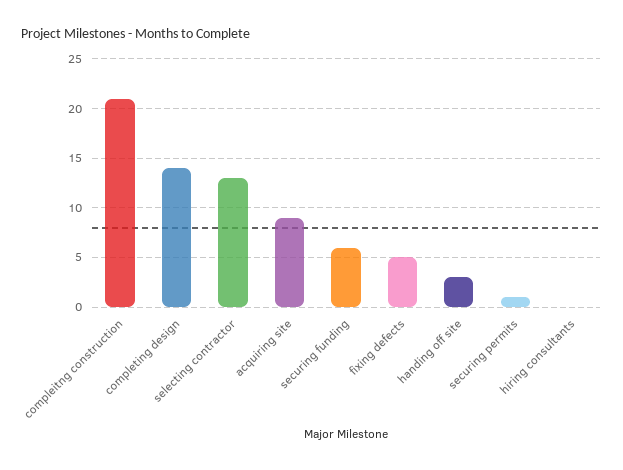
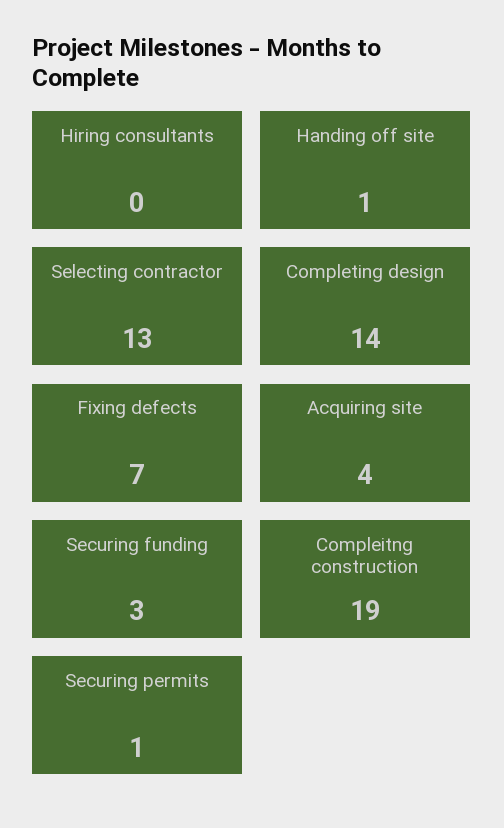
compleitng construction: 21 -> 19
acquiring site: 9 -> 4
securing funding: 6 -> 3
fixing defects: 5 -> 7
handing off site: 3 -> 1

